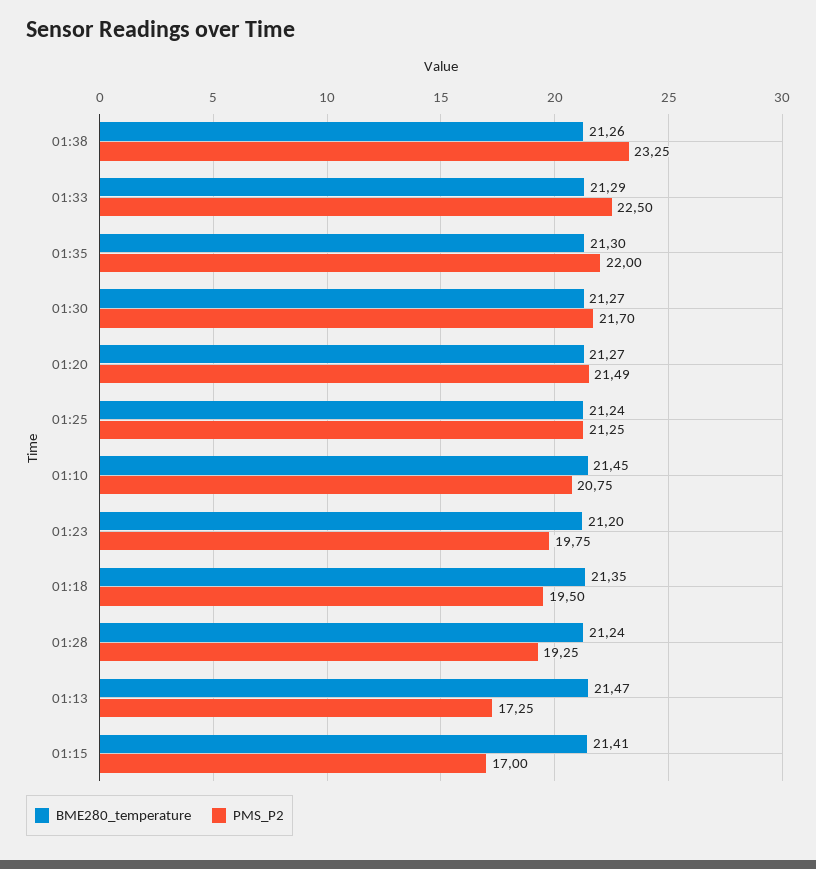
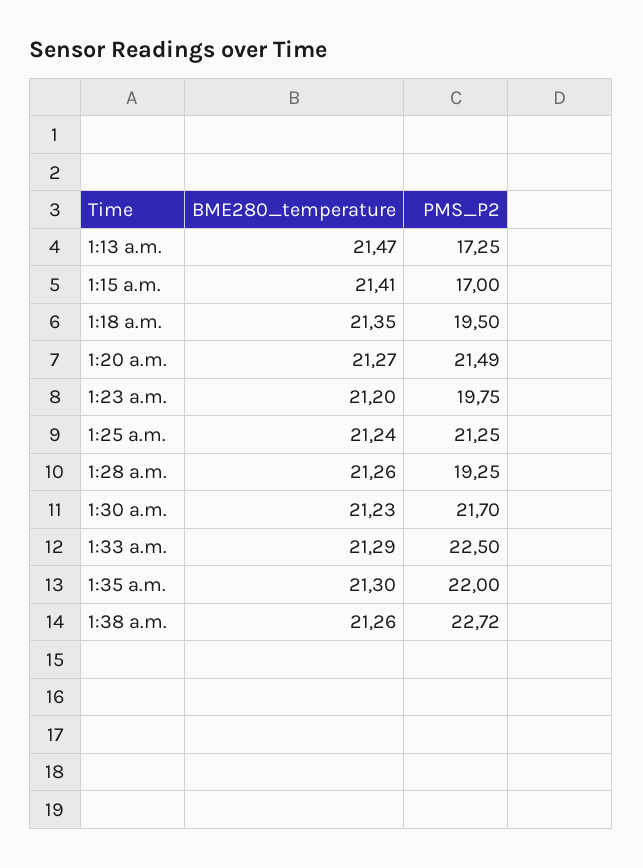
PMS_P2, 01:38: 23.25 -> 22.72
BME280_temperature, 01:30: 21.27 -> 21.23
BME280_temperature, 01:10: 21.45 -> none
PMS_P2, 01:10: 20.75 -> none
BME280_temperature, 01:28: 21.24 -> 21.26

